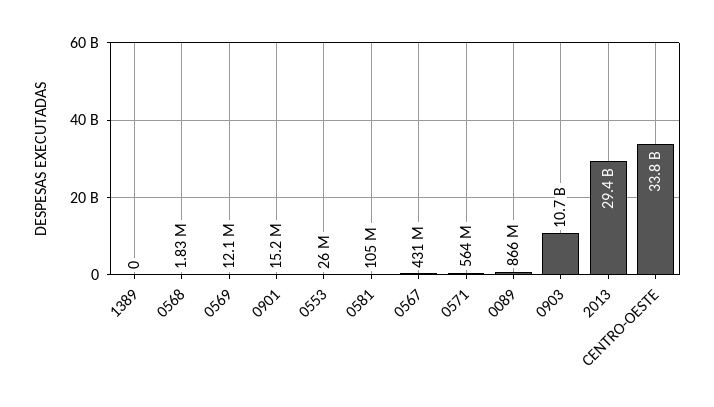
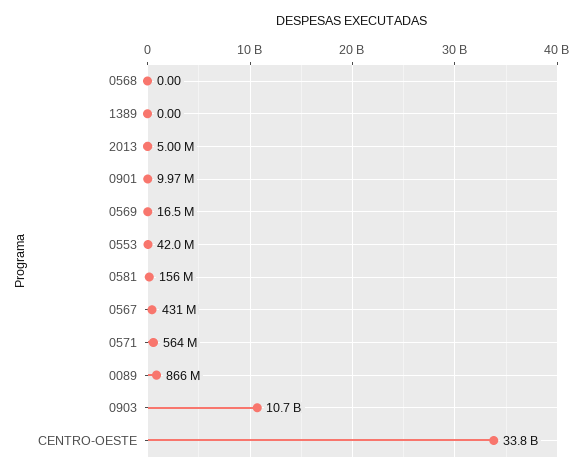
0568: 1830000 -> 0
0569: 12100000 -> 16500000
0901: 15200000 -> 9970000
0553: 26000000 -> 42000000
0581: 105000000 -> 156000000
2013: 29400000000 -> 5000000

